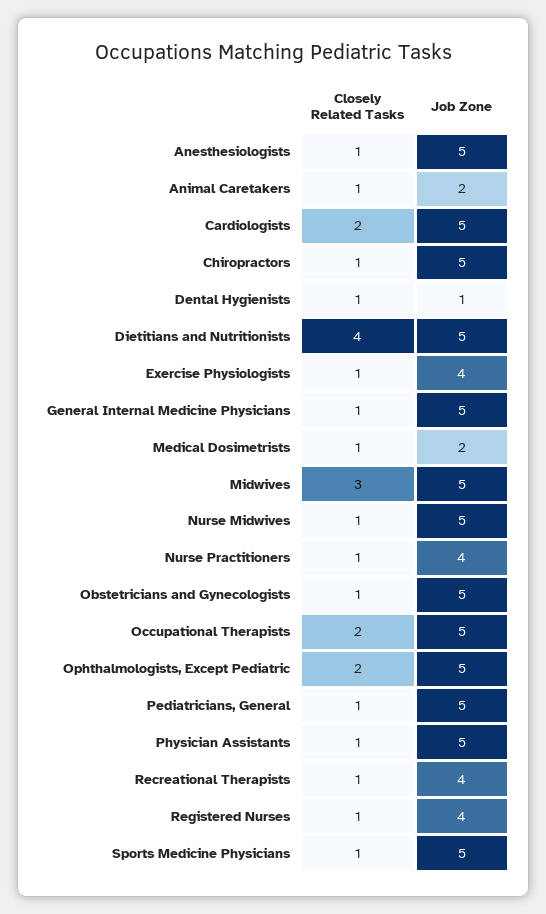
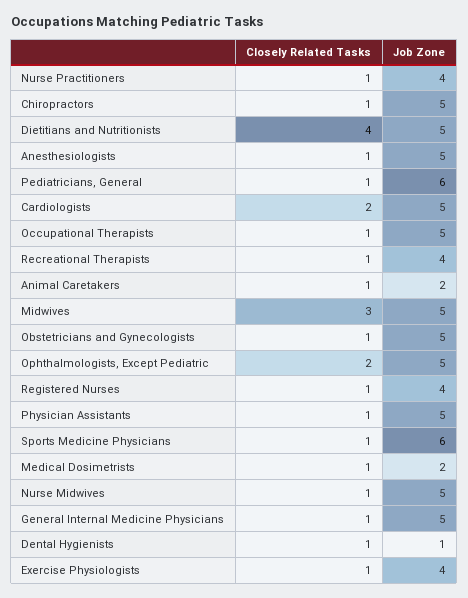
Closely Related Tasks, Occupational Therapists: 2 -> 1
Job Zone, Pediatricians, General: 5 -> 6
Job Zone, Sports Medicine Physicians: 5 -> 6

